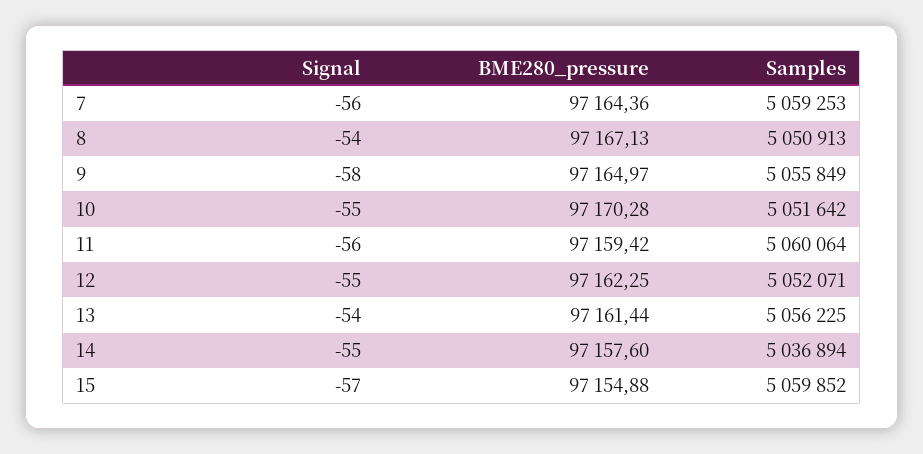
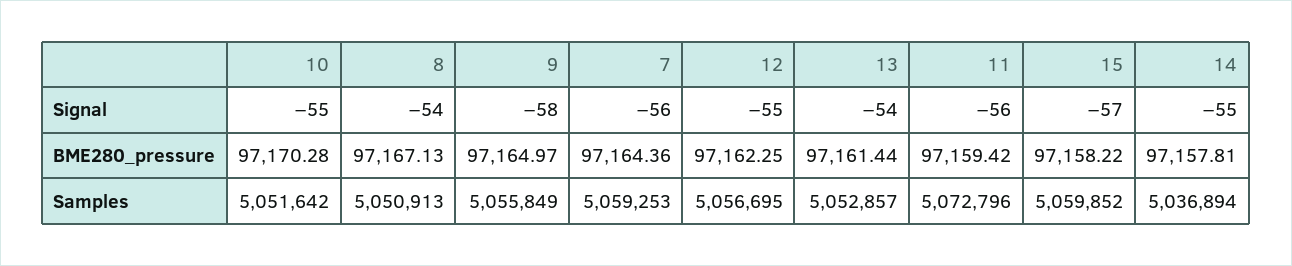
Samples, 11: 5060064 -> 5072796
Samples, 12: 5052071 -> 5056695
Samples, 13: 5056225 -> 5052857
BME280_pressure, 14: 97157.6 -> 97157.81
BME280_pressure, 15: 97154.88 -> 97158.22

